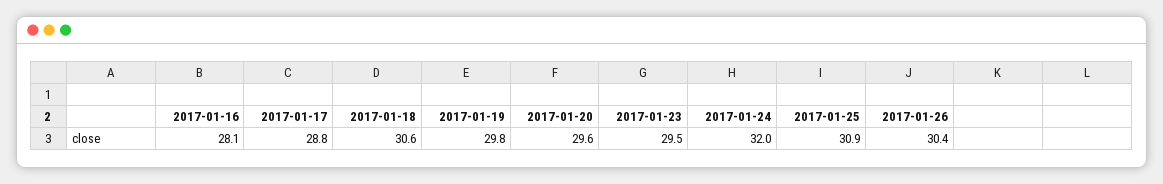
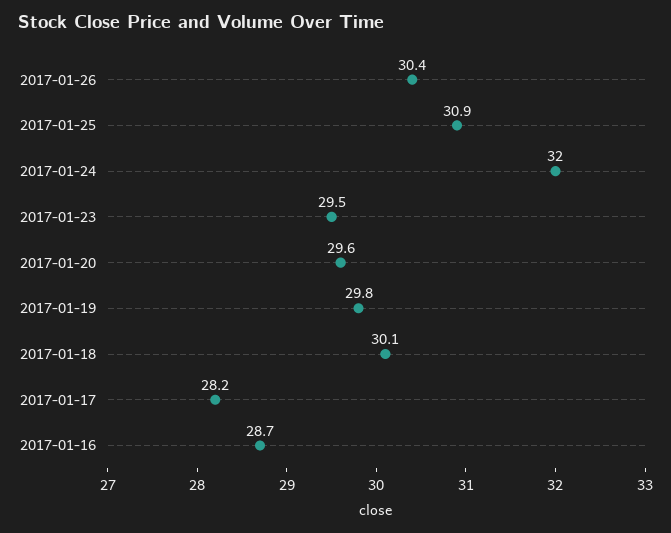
2017-01-16: 28.1 -> 28.7
2017-01-17: 28.8 -> 28.2
2017-01-18: 30.6 -> 30.1

